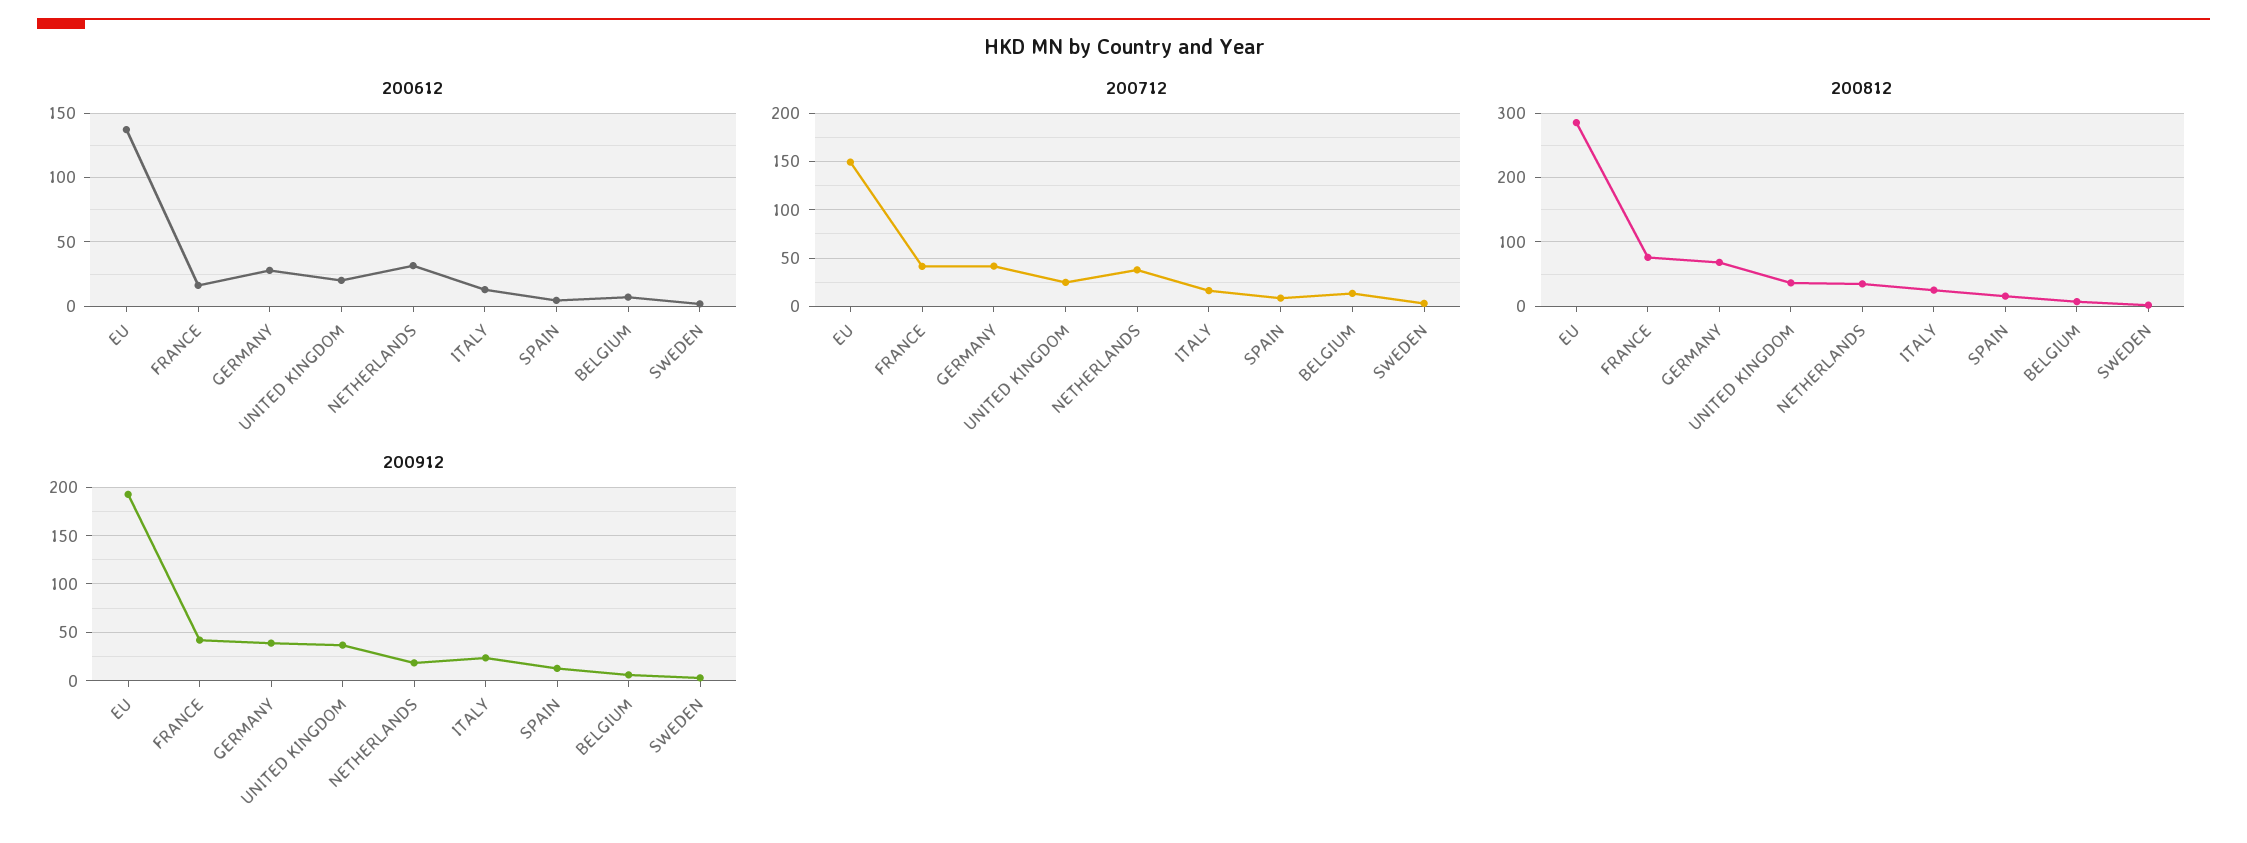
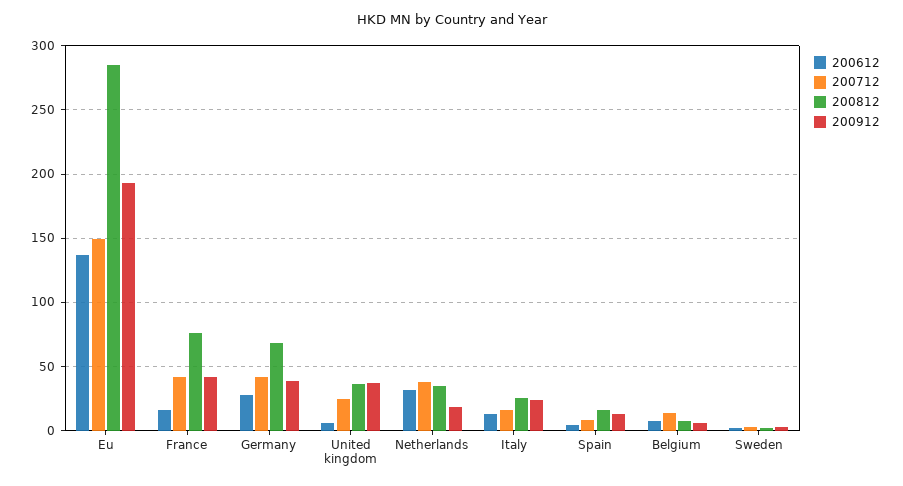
200612, UNITED KINGDOM: 20 -> 5

